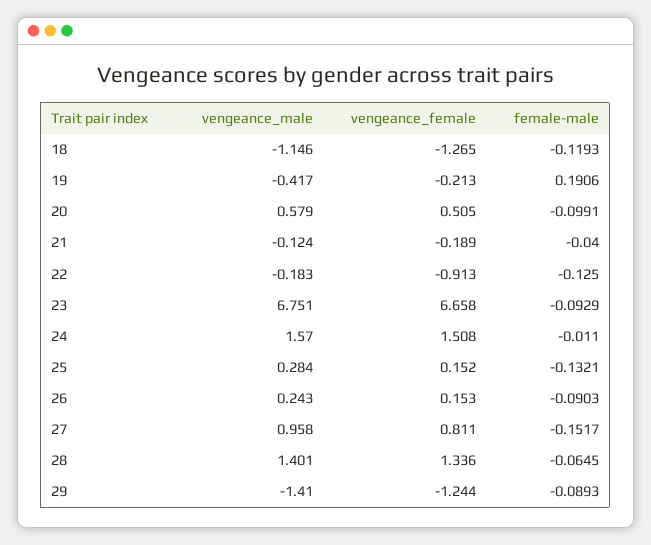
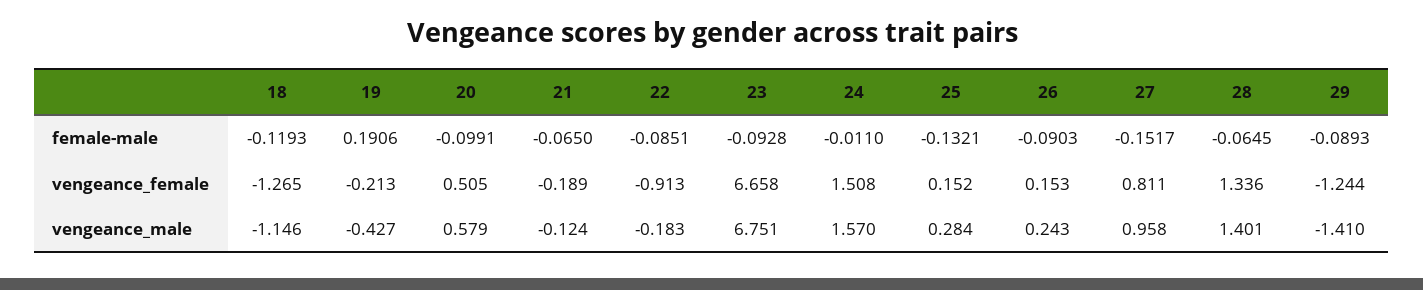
vengeance_male, 19: -0.417 -> -0.427
female-male, 21: -0.04 -> -0.065
female-male, 22: -0.125 -> -0.0851
female-male, 23: -0.0929 -> -0.0928

